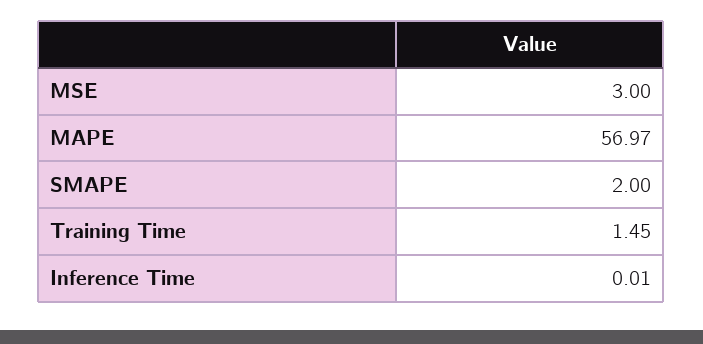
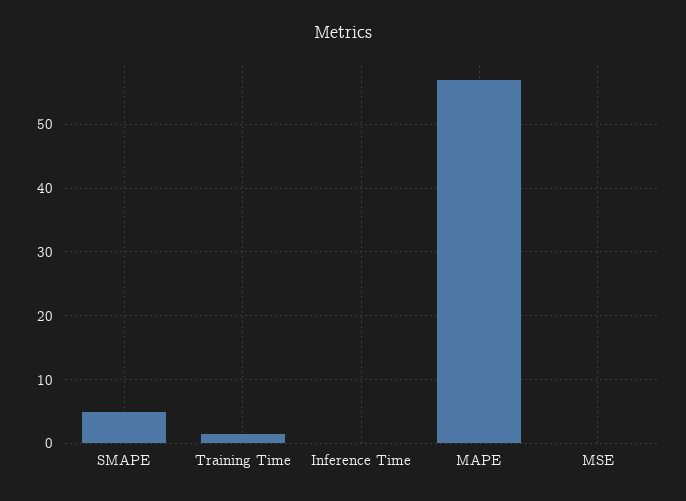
MSE: 3 -> 0
SMAPE: 2 -> 5

